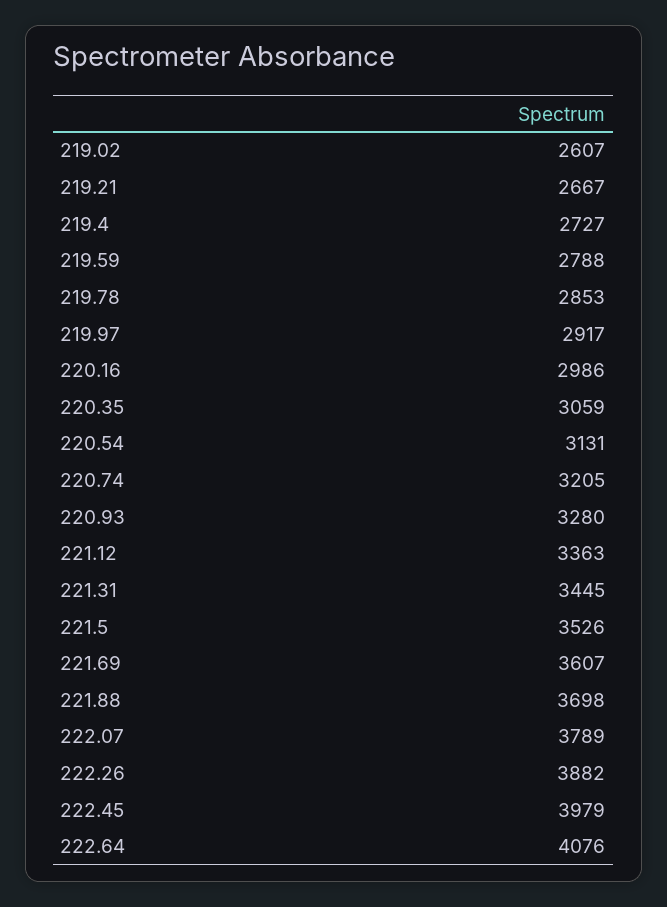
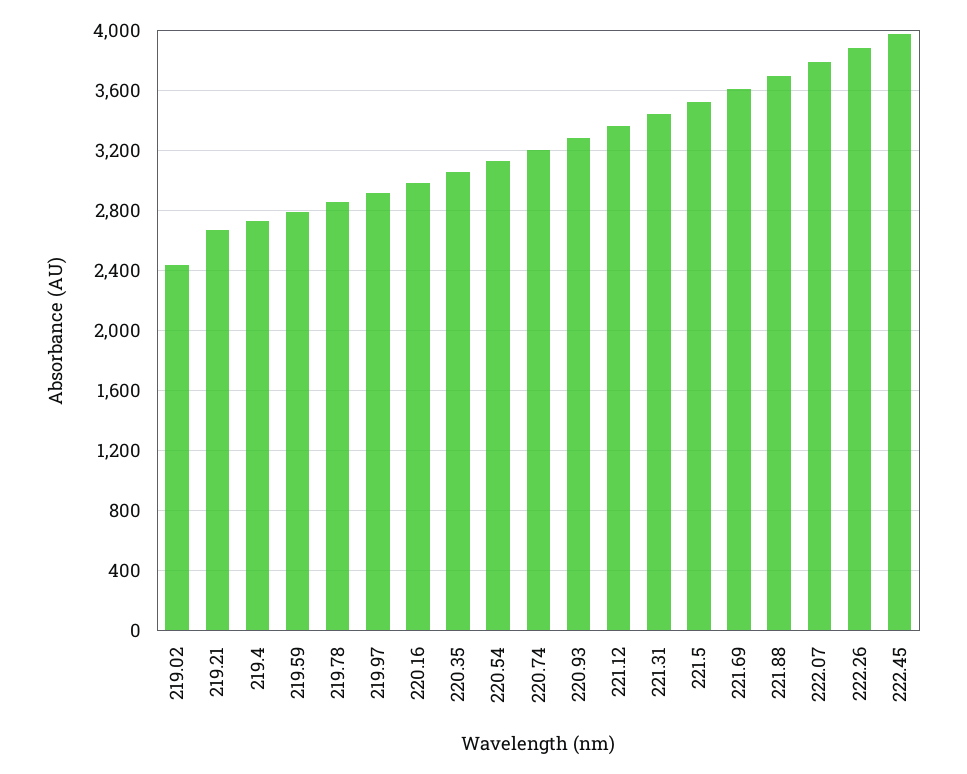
219.02: 2607 -> 2450
222.64: 4076 -> none

